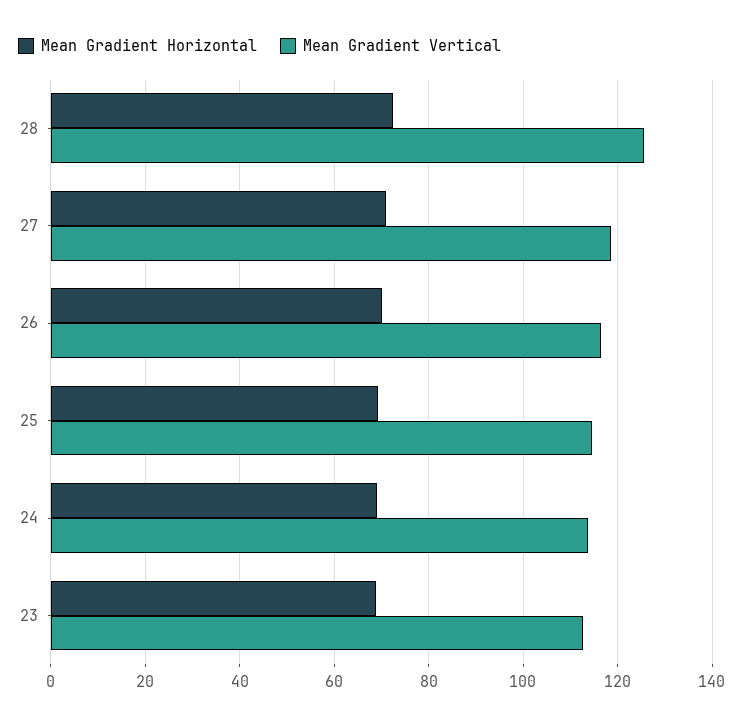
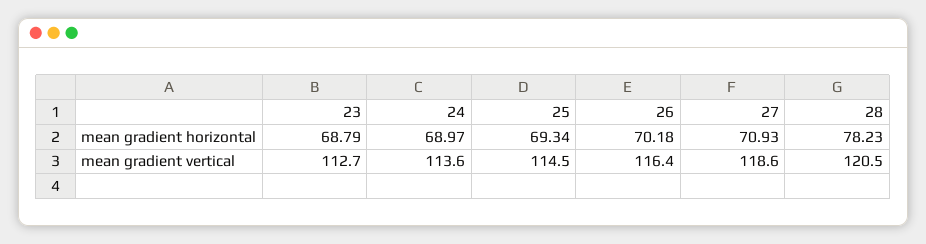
Mean Gradient Horizontal, 28: 72 -> 78.23
Mean Gradient Vertical, 28: 126 -> 120.5

